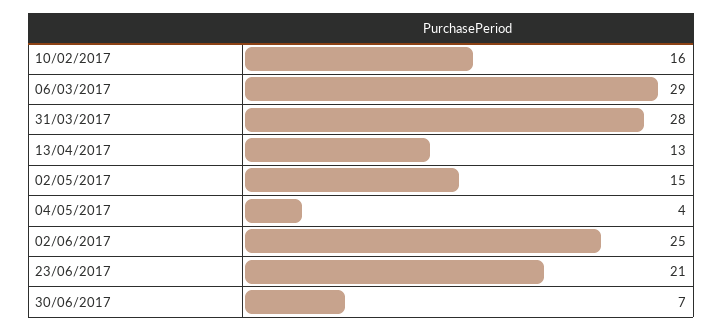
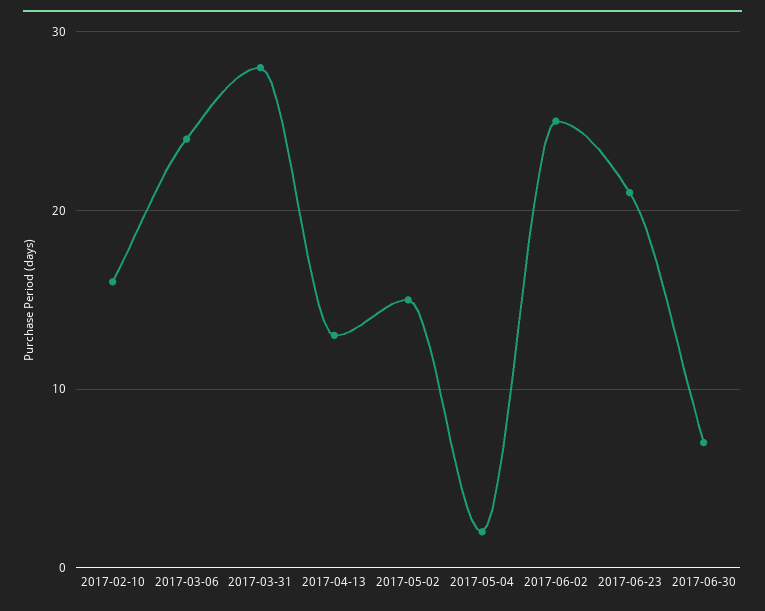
06/03/2017: 29 -> 24
04/05/2017: 4 -> 2

